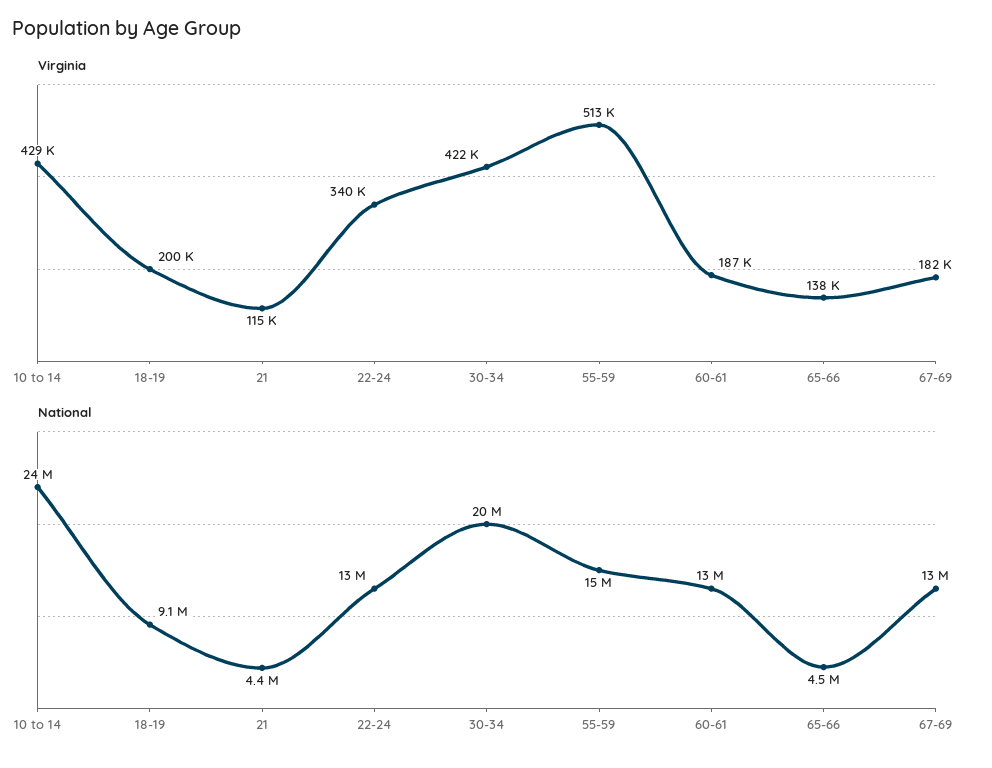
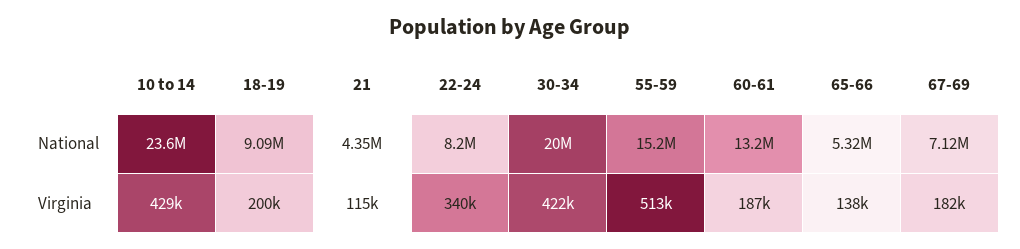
National, 22-24: 13000000 -> 8200000
National, 65-66: 4500000 -> 5320000
National, 67-69: 13000000 -> 7120000

